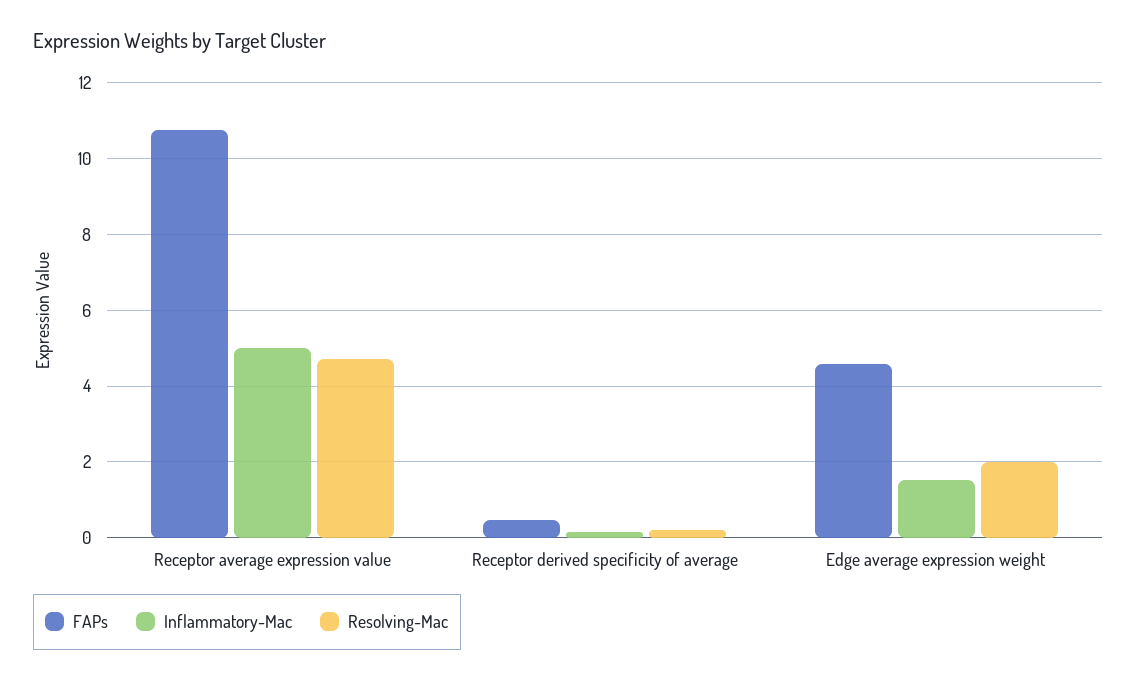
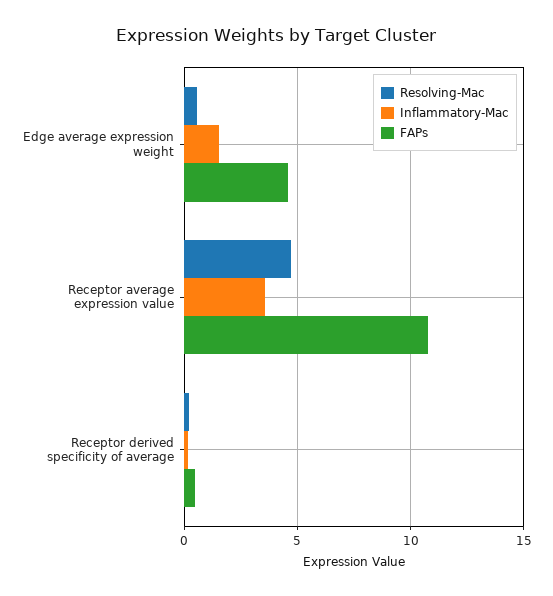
Inflammatory-Mac, Receptor average expression value: 5 -> 3.5
Resolving-Mac, Edge average expression weight: 2 -> 0.5

